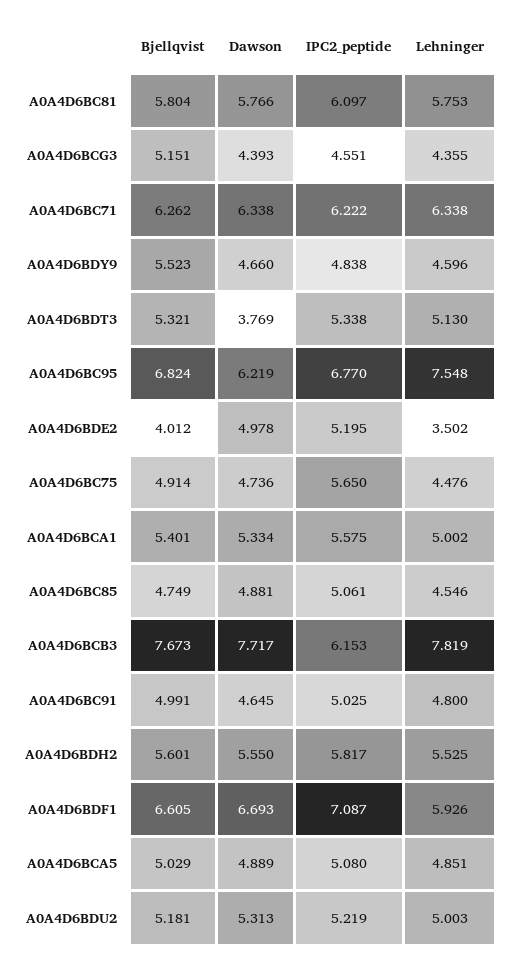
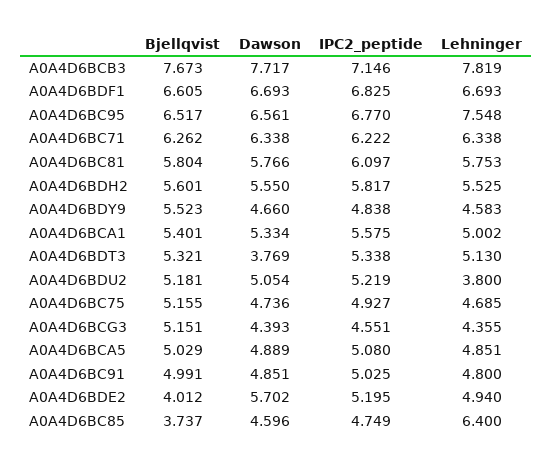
Lehninger, A0A4D6BDY9: 4.596 -> 4.583
Bjellqvist, A0A4D6BC95: 6.824 -> 6.517
Dawson, A0A4D6BC95: 6.219 -> 6.561
Dawson, A0A4D6BDE2: 4.978 -> 5.702
Lehninger, A0A4D6BDE2: 3.502 -> 4.94
Bjellqvist, A0A4D6BC75: 4.914 -> 5.155
IPC2_peptide, A0A4D6BC75: 5.65 -> 4.927
Lehninger, A0A4D6BC75: 4.476 -> 4.685
Bjellqvist, A0A4D6BC85: 4.749 -> 3.737
Dawson, A0A4D6BC85: 4.881 -> 4.596
IPC2_peptide, A0A4D6BC85: 5.061 -> 4.749
Lehninger, A0A4D6BC85: 4.546 -> 6.4
IPC2_peptide, A0A4D6BCB3: 6.153 -> 7.146
Dawson, A0A4D6BC91: 4.645 -> 4.851
IPC2_peptide, A0A4D6BDF1: 7.087 -> 6.825
Lehninger, A0A4D6BDF1: 5.926 -> 6.693
Dawson, A0A4D6BDU2: 5.313 -> 5.054
Lehninger, A0A4D6BDU2: 5.003 -> 3.8

